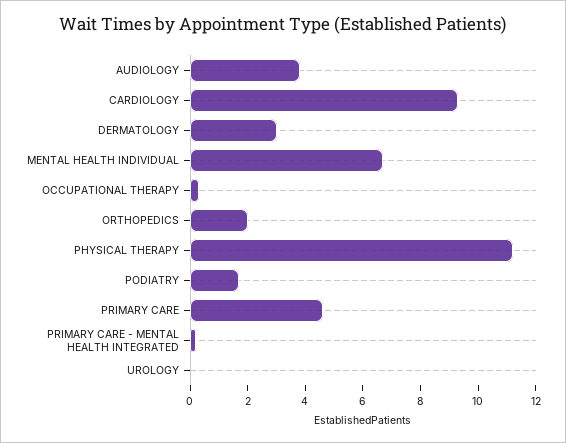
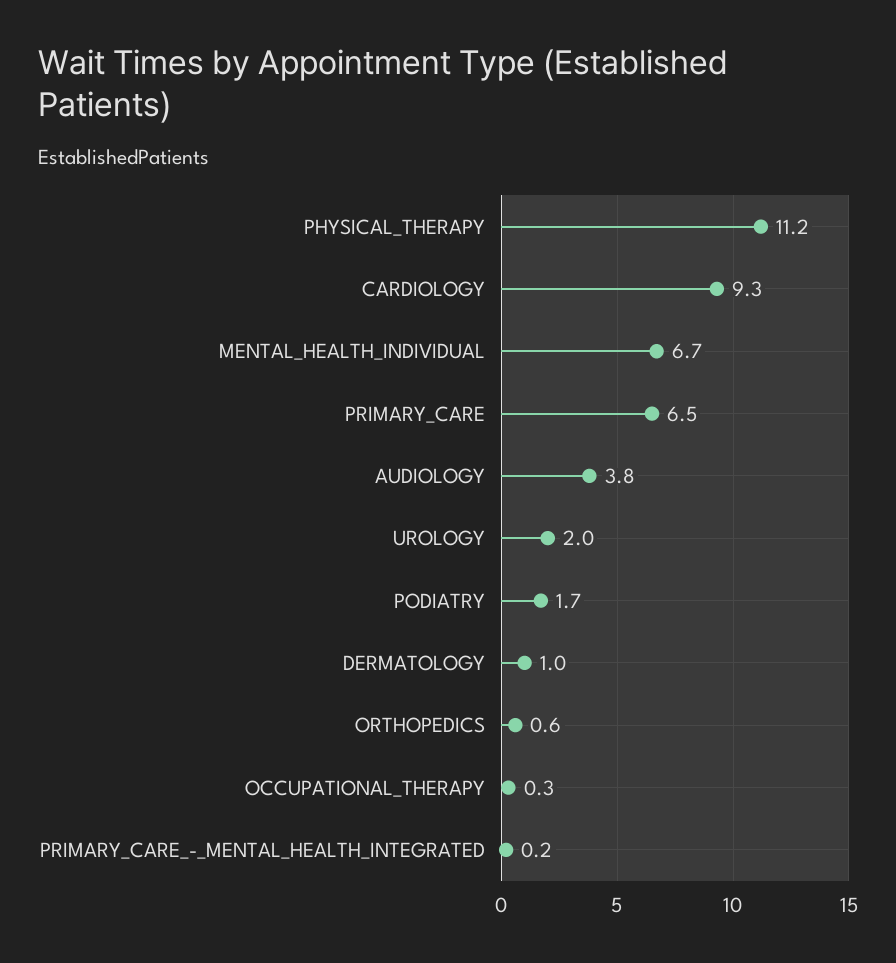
DERMATOLOGY: 3 -> 1
ORTHOPEDICS: 2 -> 0.6
PRIMARY CARE: 4.5 -> 6.5
UROLOGY: 0 -> 2

